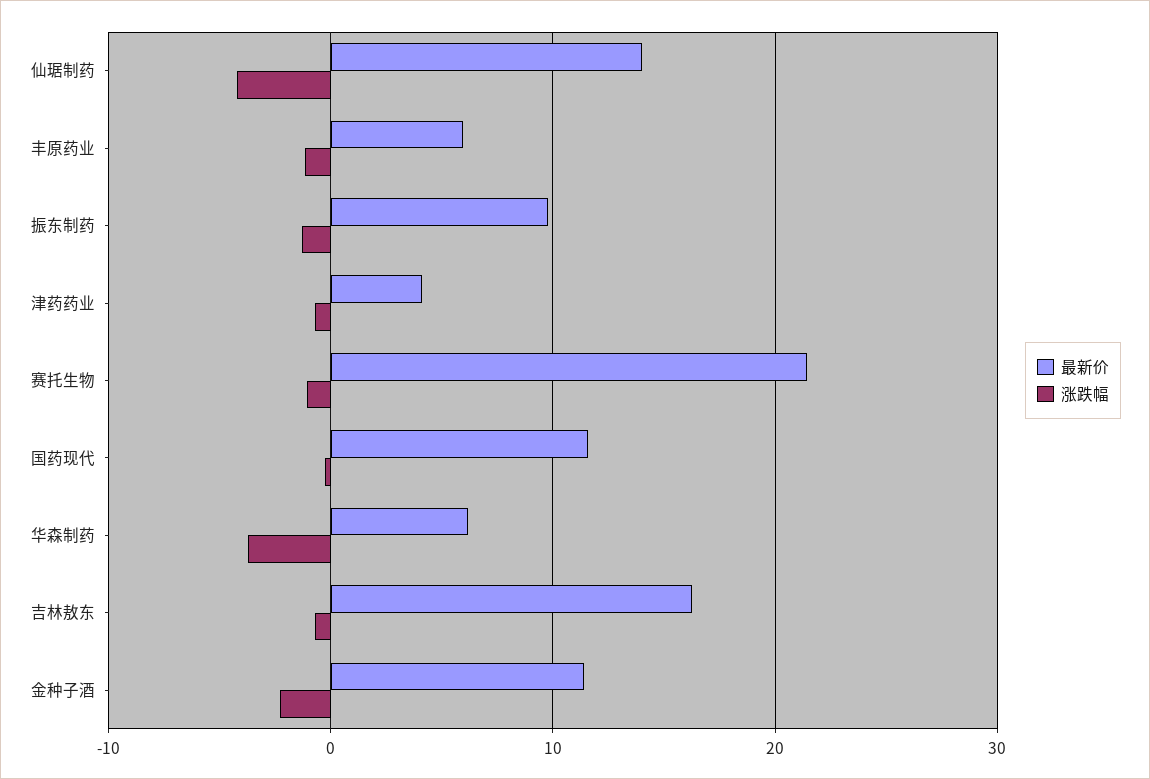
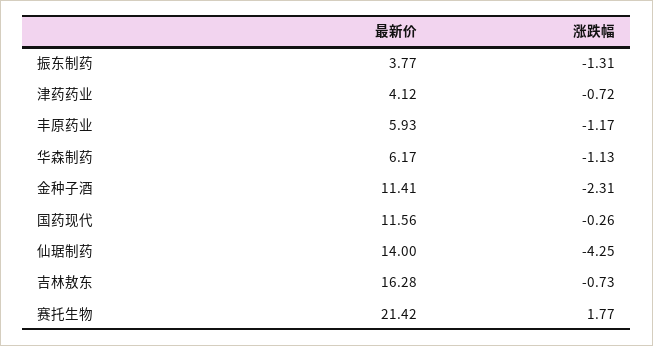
最新价, 振东制药: 10 -> 3.77
涨跌幅, 赛托生物: -1 -> 1.77
涨跌幅, 华森制药: -4 -> -1.13

